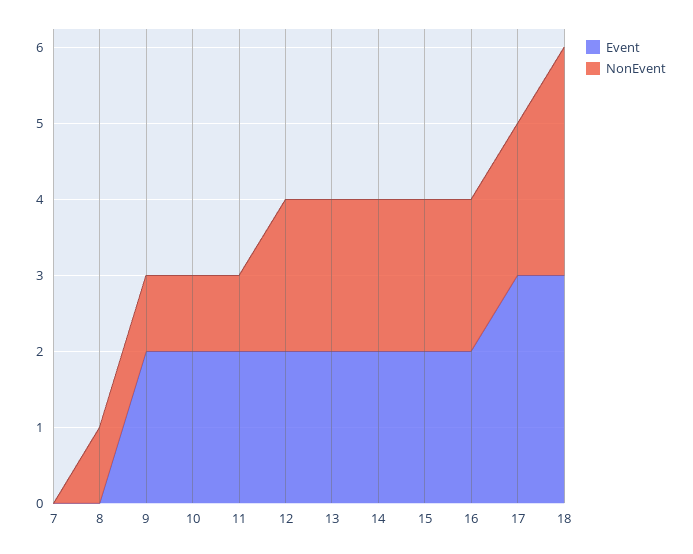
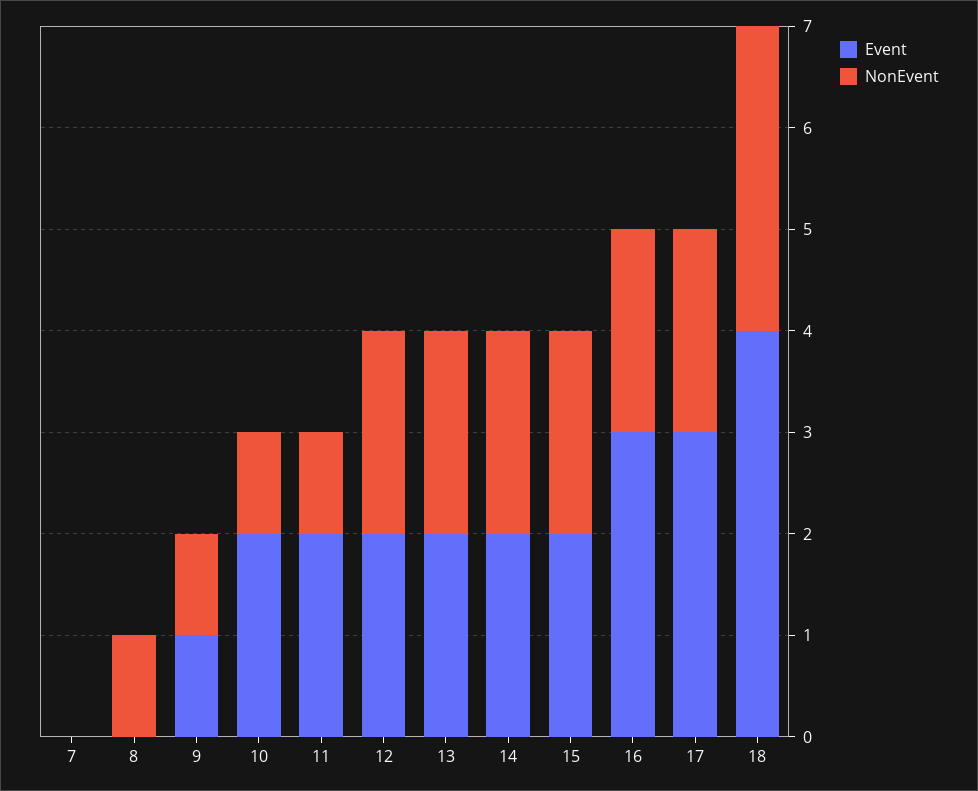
Event, 9: 2 -> 1
Event, 16: 2 -> 3
Event, 18: 3 -> 4

